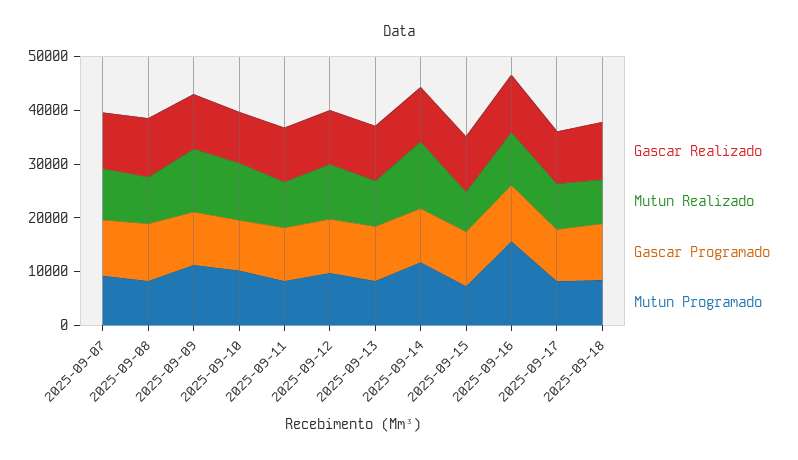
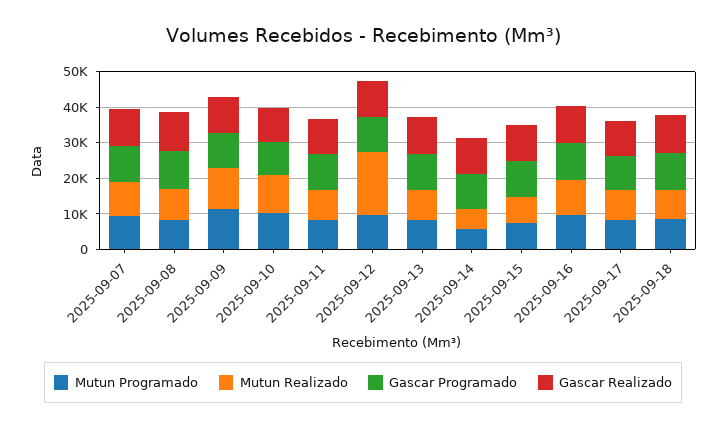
Mutun Realizado, 2025-09-12: 10000 -> 17500
Mutun Realizado, 2025-09-14: 12000 -> 5000
Mutun Programado, 2025-09-14: 12000 -> 5000
Mutun Programado, 2025-09-16: 16000 -> 10000

